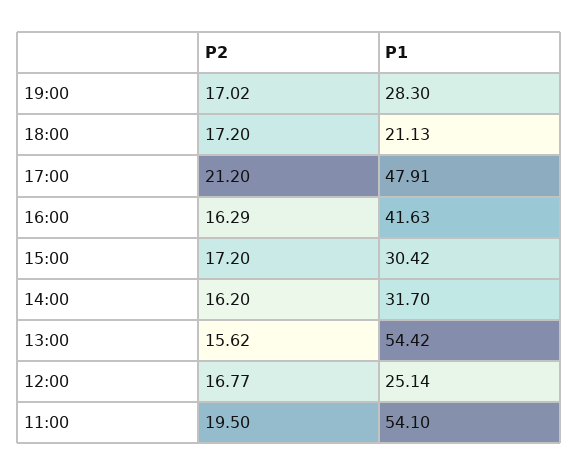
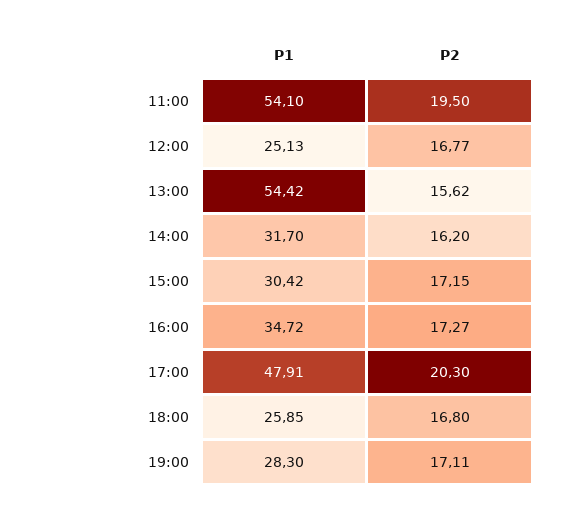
P2, 19:00: 17.02 -> 17.11
P2, 18:00: 17.2 -> 16.8
P1, 18:00: 21.13 -> 25.85
P2, 17:00: 21.2 -> 20.3
P2, 16:00: 16.29 -> 17.27
P1, 16:00: 41.63 -> 34.72
P2, 15:00: 17.2 -> 17.15
P1, 12:00: 25.14 -> 25.13

